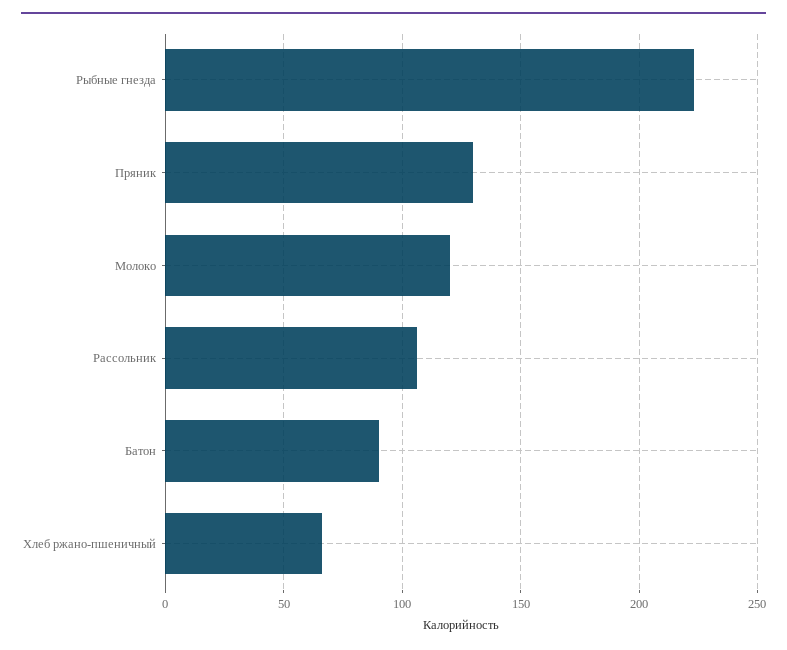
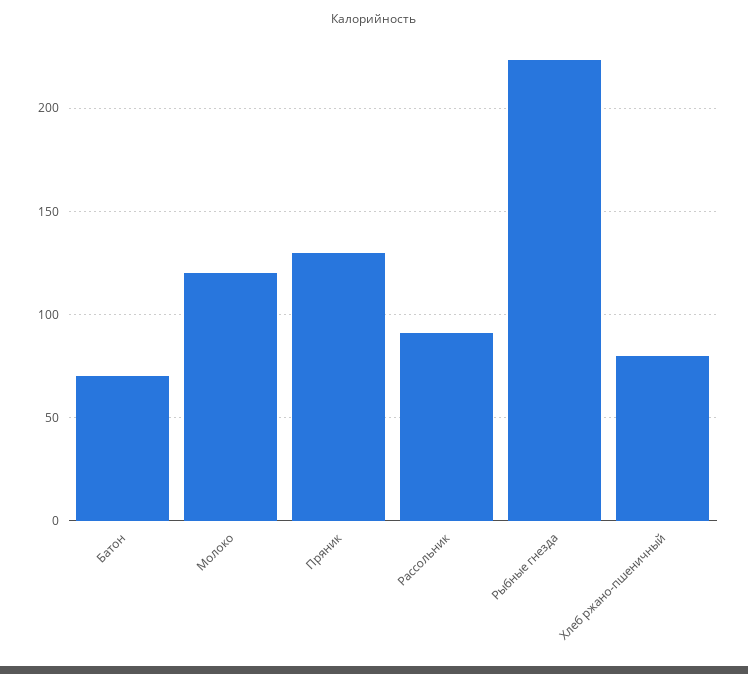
Рассольник: 105 -> 90
Батон: 90 -> 70
Хлеб ржано-пшеничный: 65 -> 80

